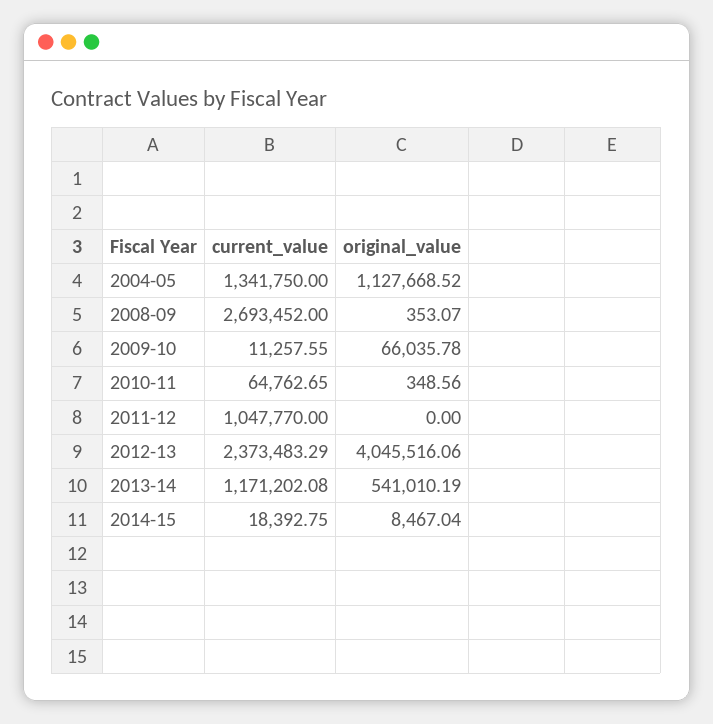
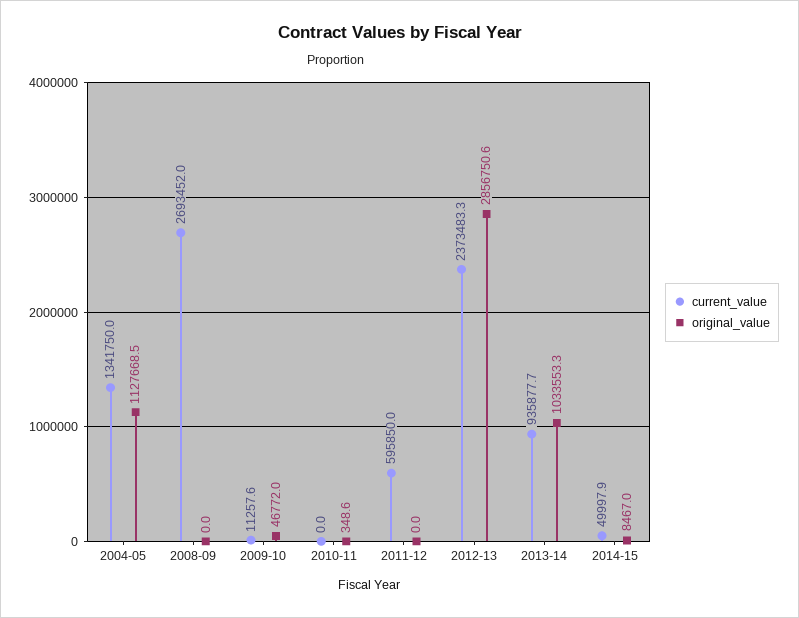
original_value, 2008-09: 353.07 -> 0
original_value, 2009-10: 66035.78 -> 46772
current_value, 2010-11: 64762.65 -> 0
current_value, 2011-12: 1047770 -> 595850
original_value, 2012-13: 4045516.06 -> 2856750.6
current_value, 2013-14: 1171202.08 -> 935877.7
original_value, 2013-14: 541010.19 -> 1033553.3
current_value, 2014-15: 18392.75 -> 49997.9

